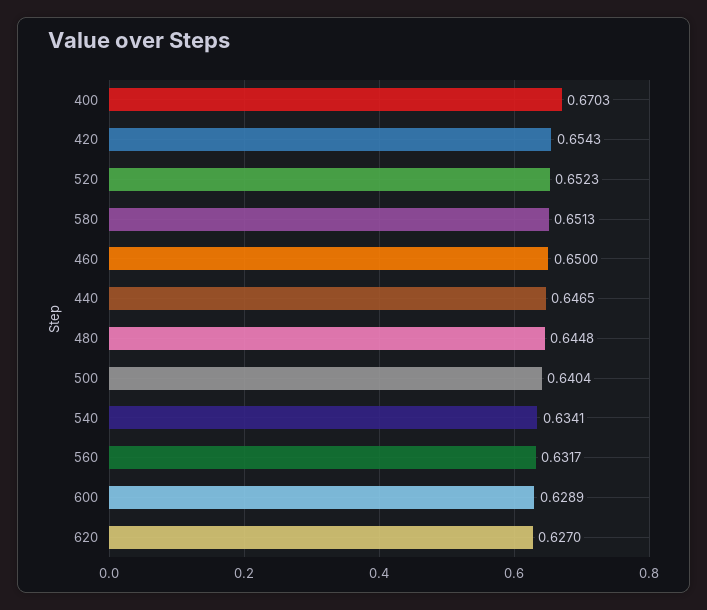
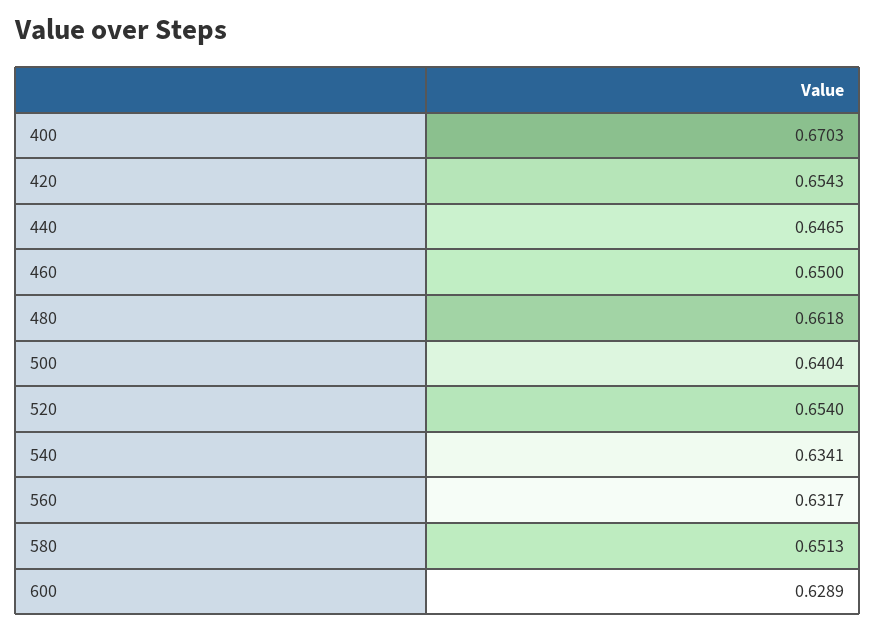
520: 0.6523 -> 0.654
480: 0.6448 -> 0.6618
620: 0.627 -> none

